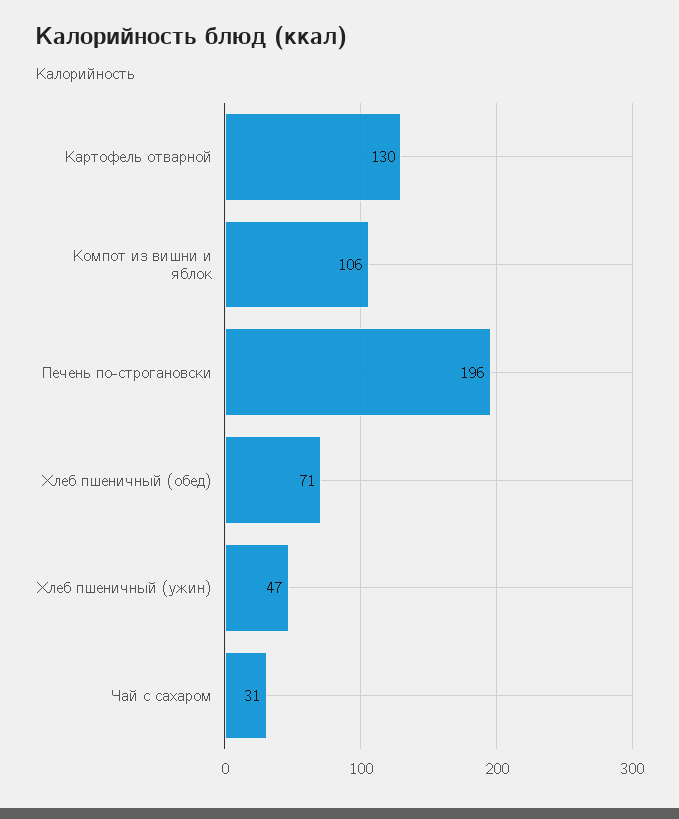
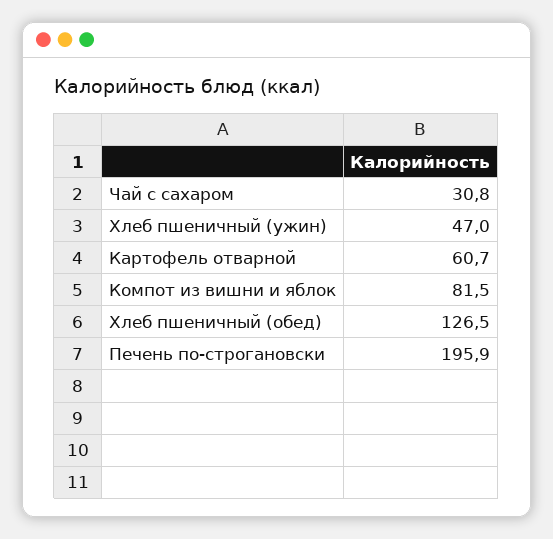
Картофель отварной: 130 -> 60.7
Компот из вишни и яблок: 106 -> 81.5
Хлеб пшеничный (обед): 71 -> 126.5

